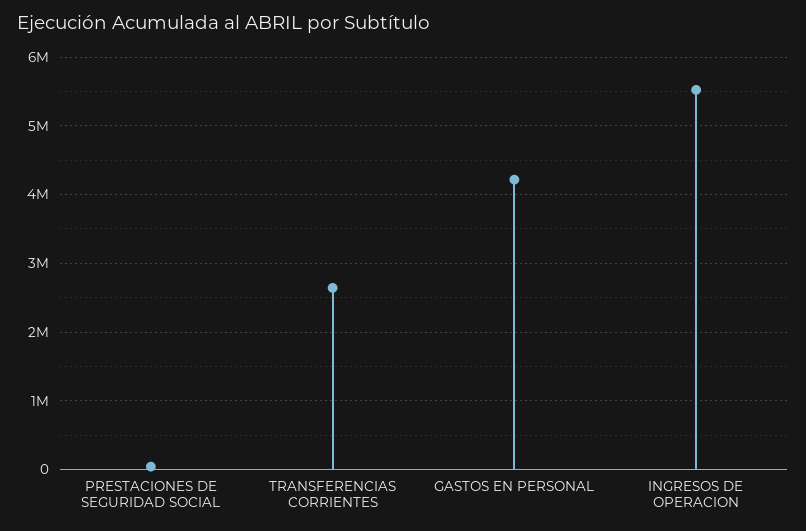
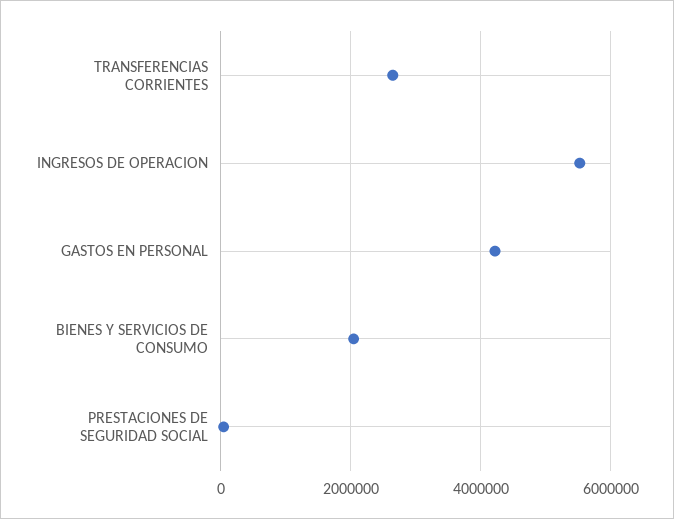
BIENES Y SERVICIOS DE CONSUMO: none -> 2000000

